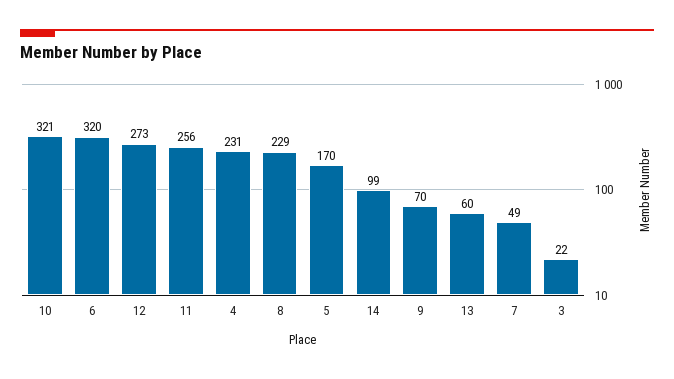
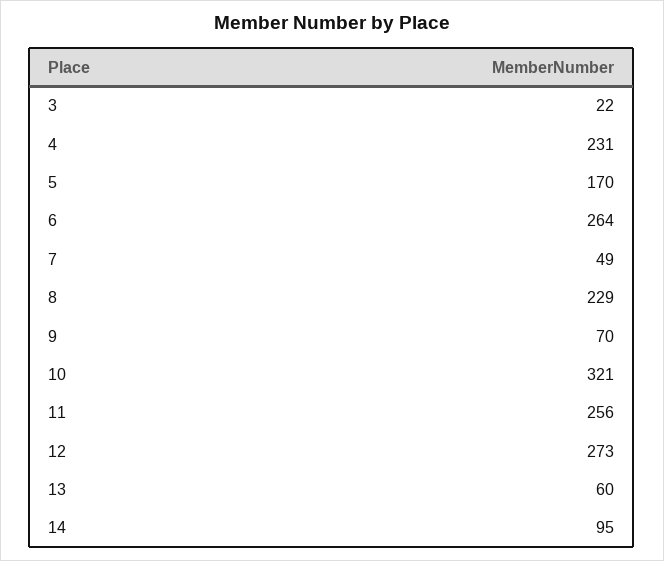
6: 320 -> 264
14: 99 -> 95

